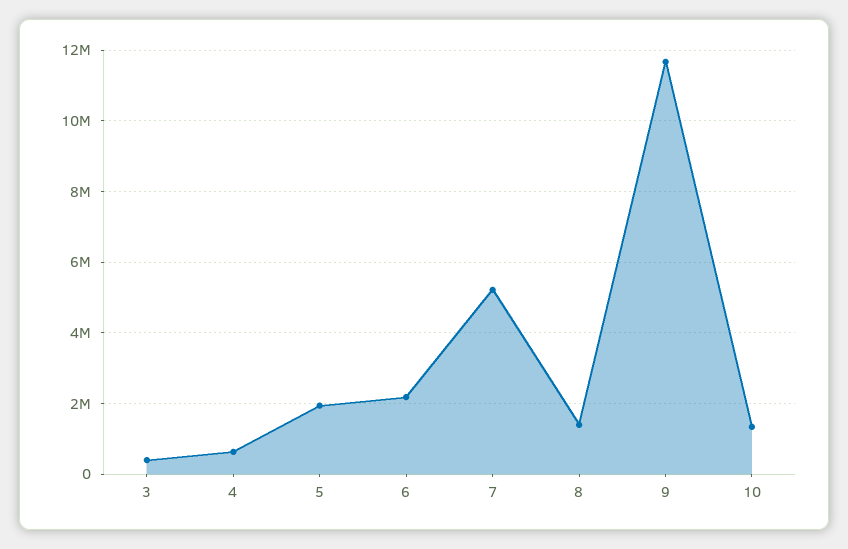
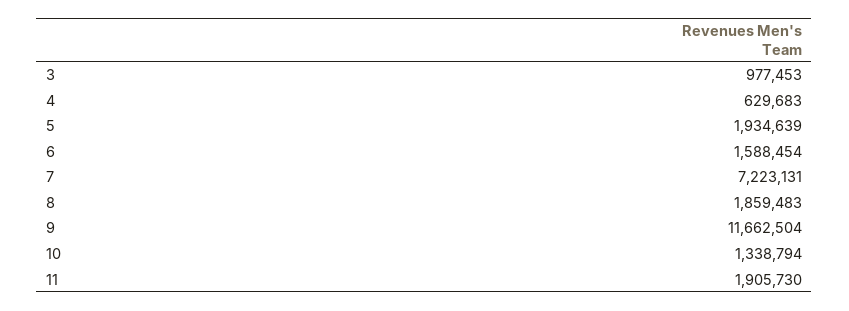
3: 400000 -> 977453
6: 2200000 -> 1588454
7: 5200000 -> 7223131
8: 1400000 -> 1859483
11: none -> 1905730

